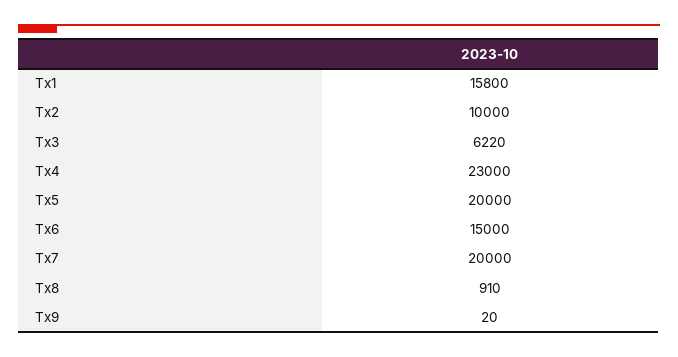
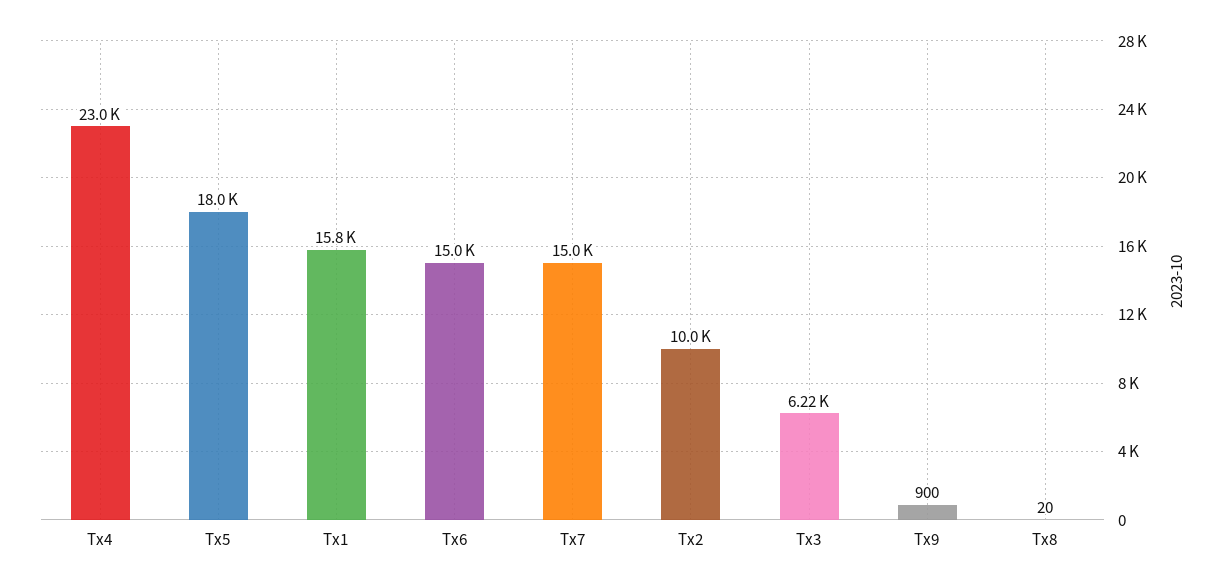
Tx5: 20000 -> 18000
Tx7: 20000 -> 15000
Tx8: 910 -> 20
Tx9: 20 -> 900

